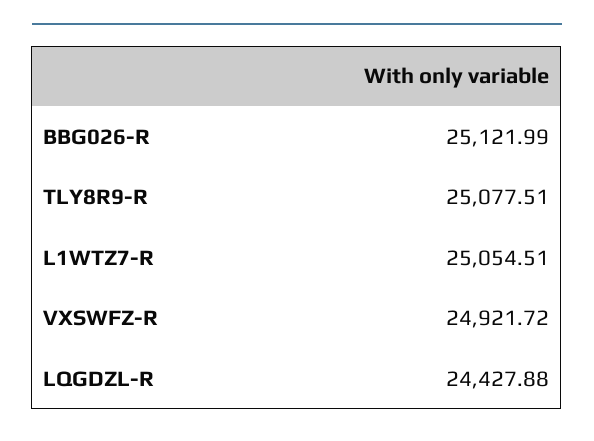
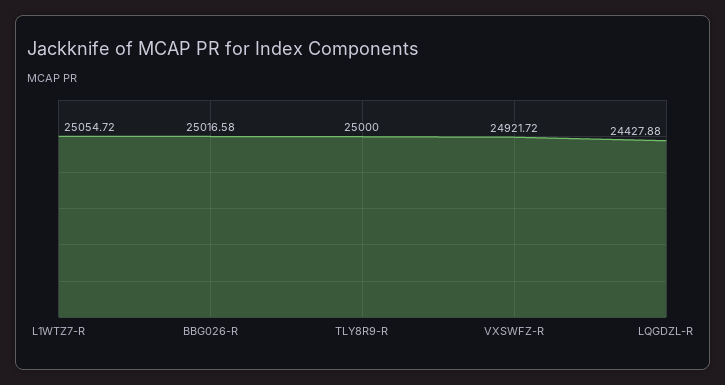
BBG026-R: 25121.99 -> 25016.58
TLY8R9-R: 25077.51 -> 25000
L1WTZ7-R: 25054.51 -> 25054.72

